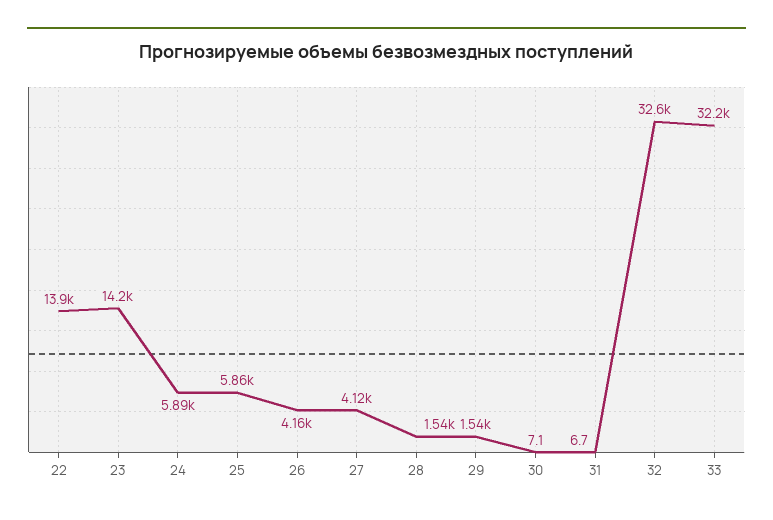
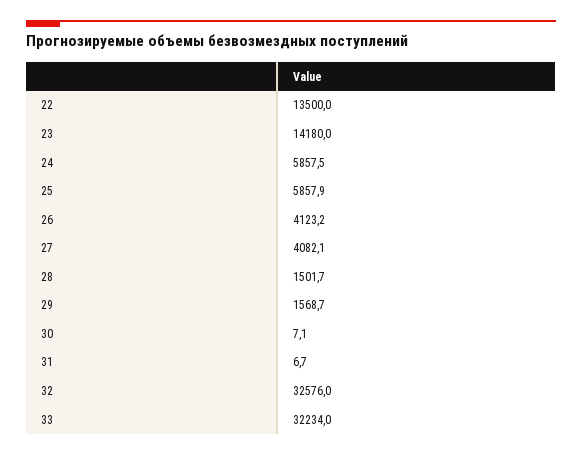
22: 13900 -> 13500
24: 5890 -> 5857.5
26: 4160 -> 4123.2
27: 4120 -> 4082.1
28: 1540 -> 1501.7
29: 1540 -> 1568.7

